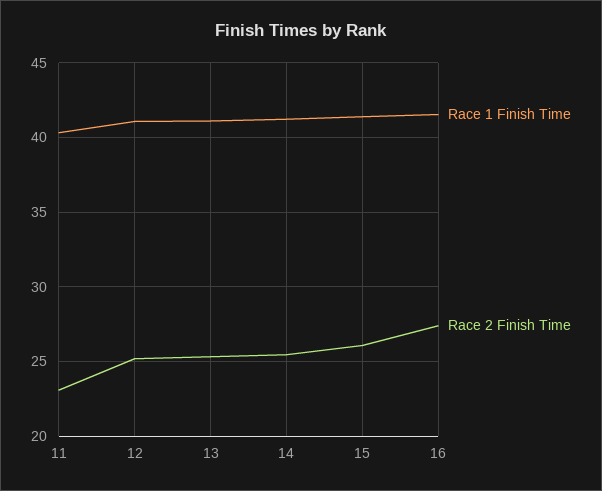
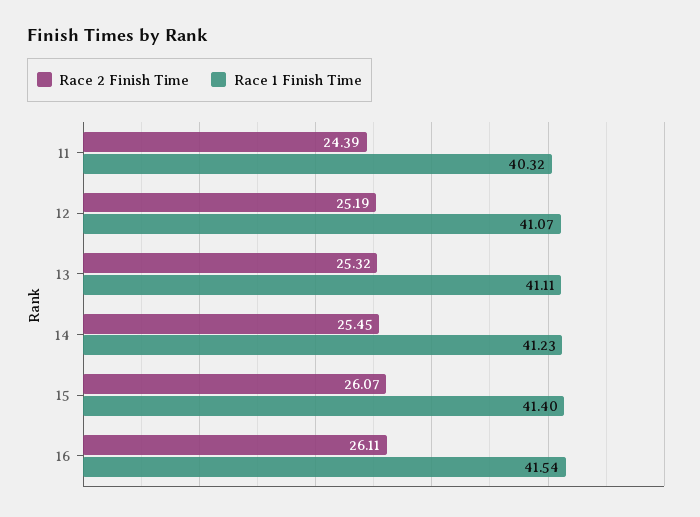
Race 2 Finish Time, 11: 23 -> 24.39
Race 2 Finish Time, 16: 27.5 -> 26.11

